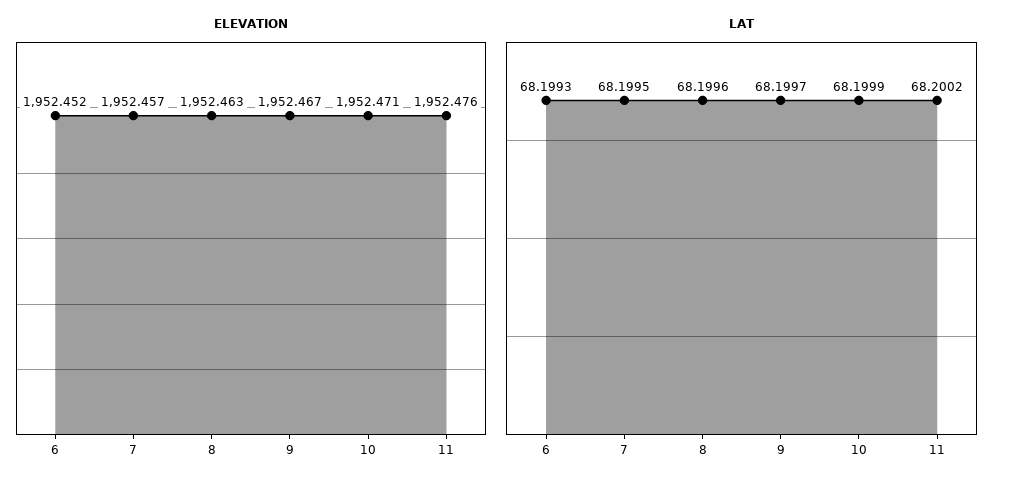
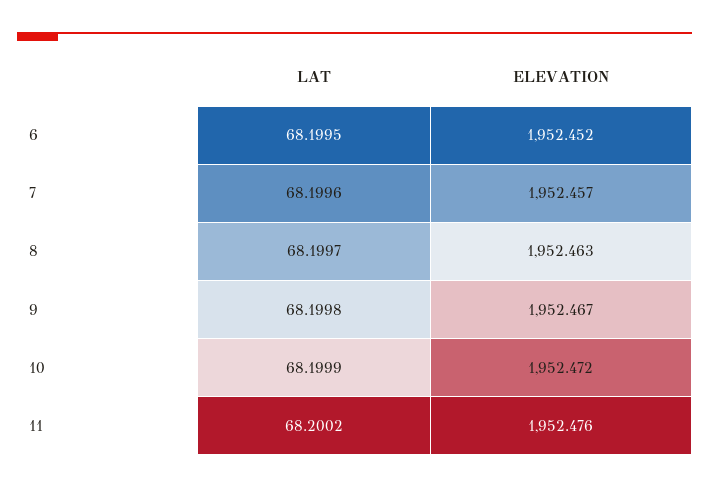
ELEVATION, 10: 1952.471 -> 1952.472
LAT, 6: 68.1993 -> 68.1995
LAT, 7: 68.1995 -> 68.1996
LAT, 8: 68.1996 -> 68.1997
LAT, 9: 68.1997 -> 68.1998

